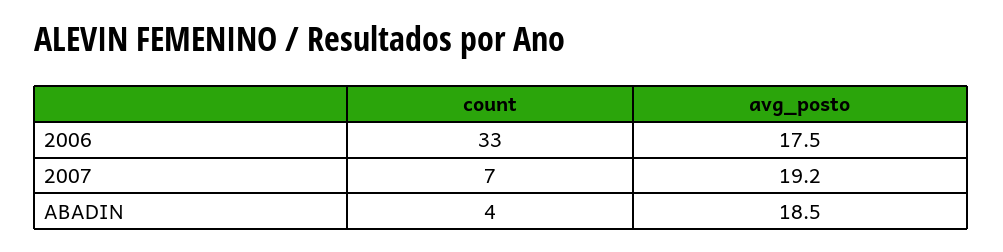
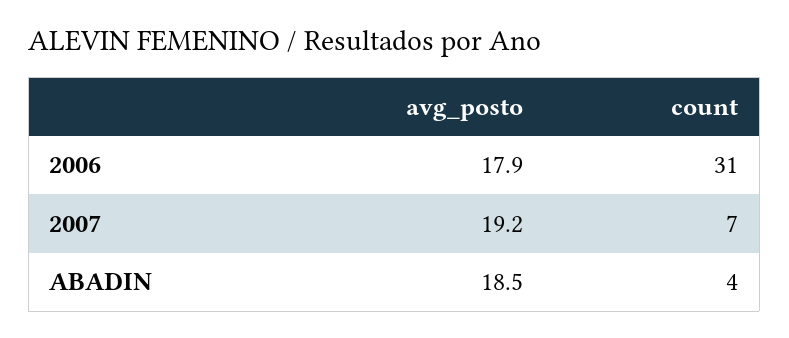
count, 2006: 33 -> 31
avg_posto, 2006: 17.5 -> 17.9

